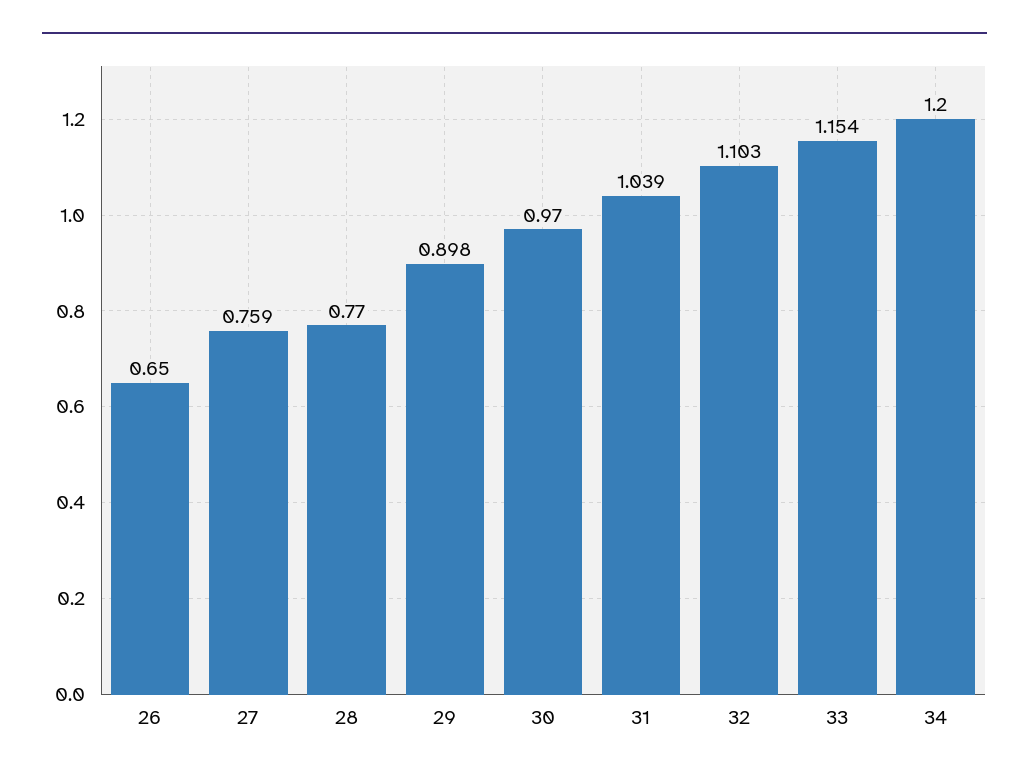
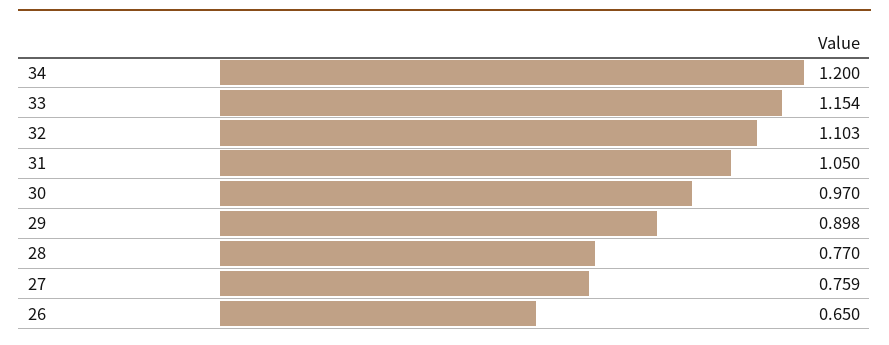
31: 1.039 -> 1.05

